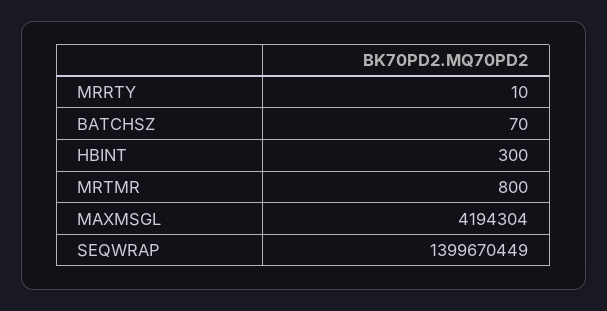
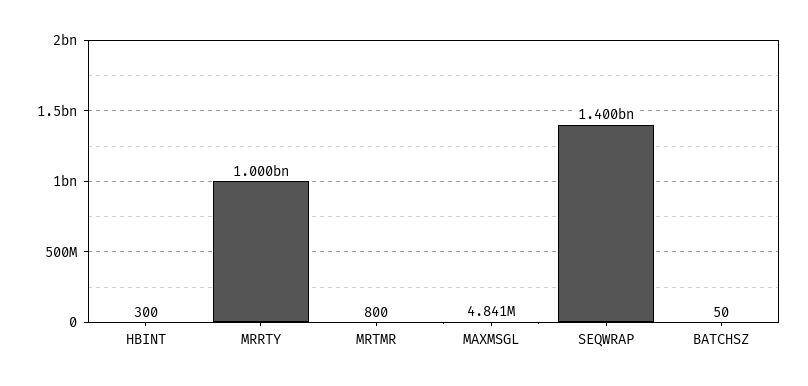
MRRTY: 10 -> 1000000000
BATCHSZ: 70 -> 50
MAXMSGL: 4194304 -> 4841000

